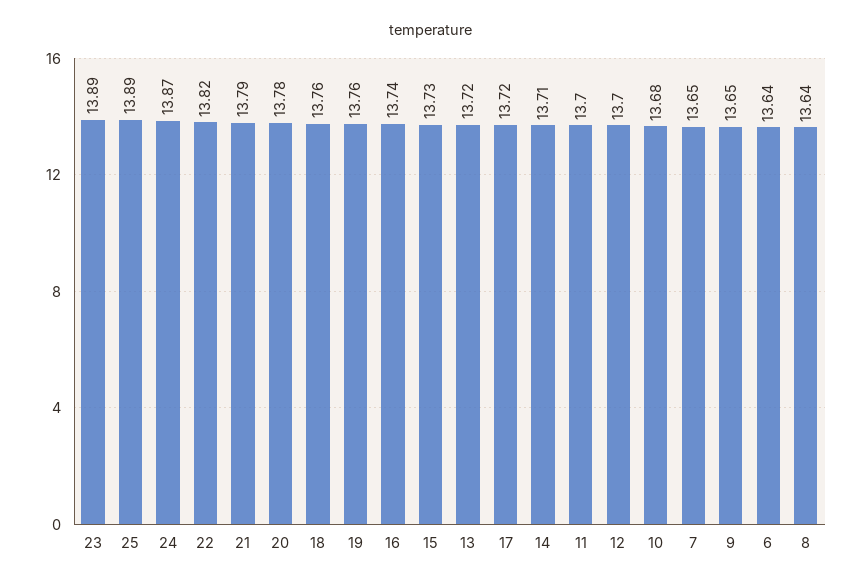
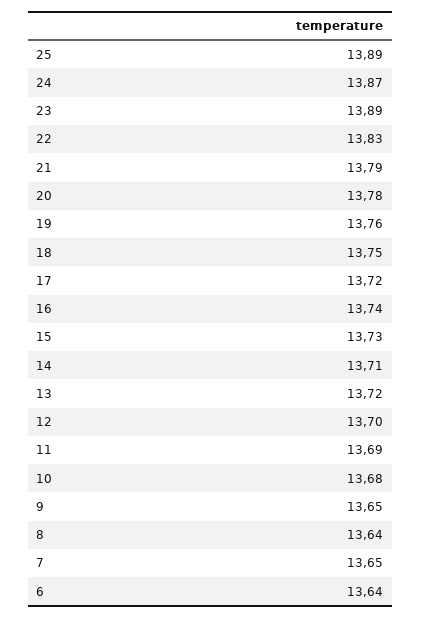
22: 13.82 -> 13.83
18: 13.76 -> 13.75
11: 13.7 -> 13.69

